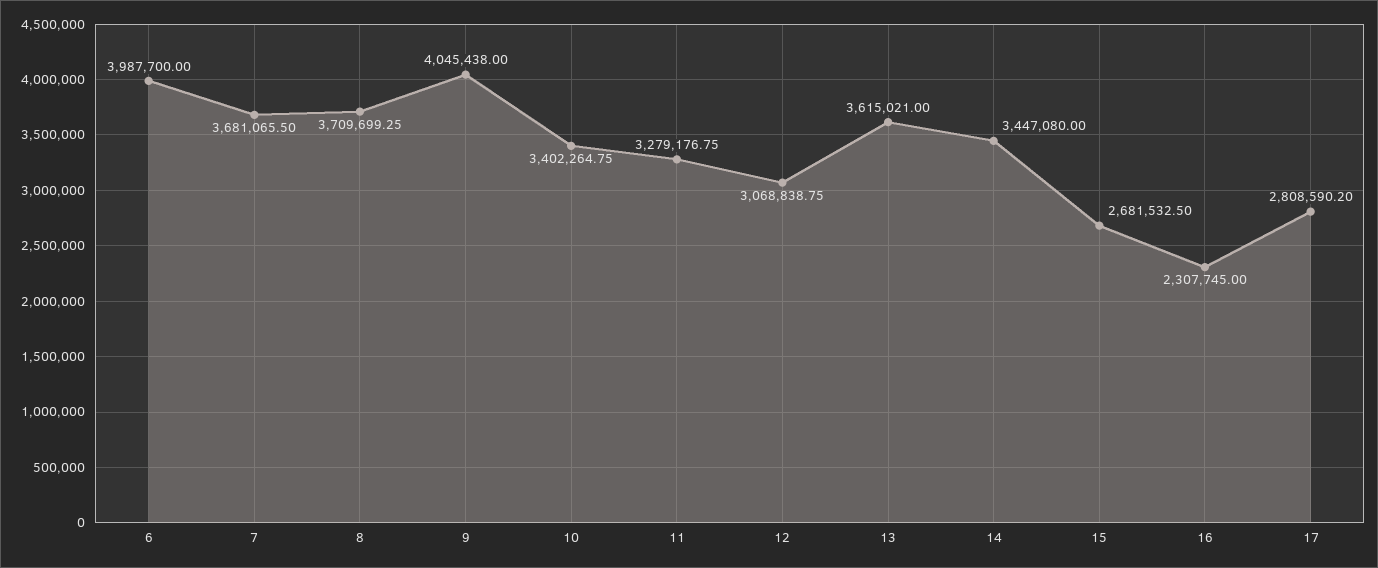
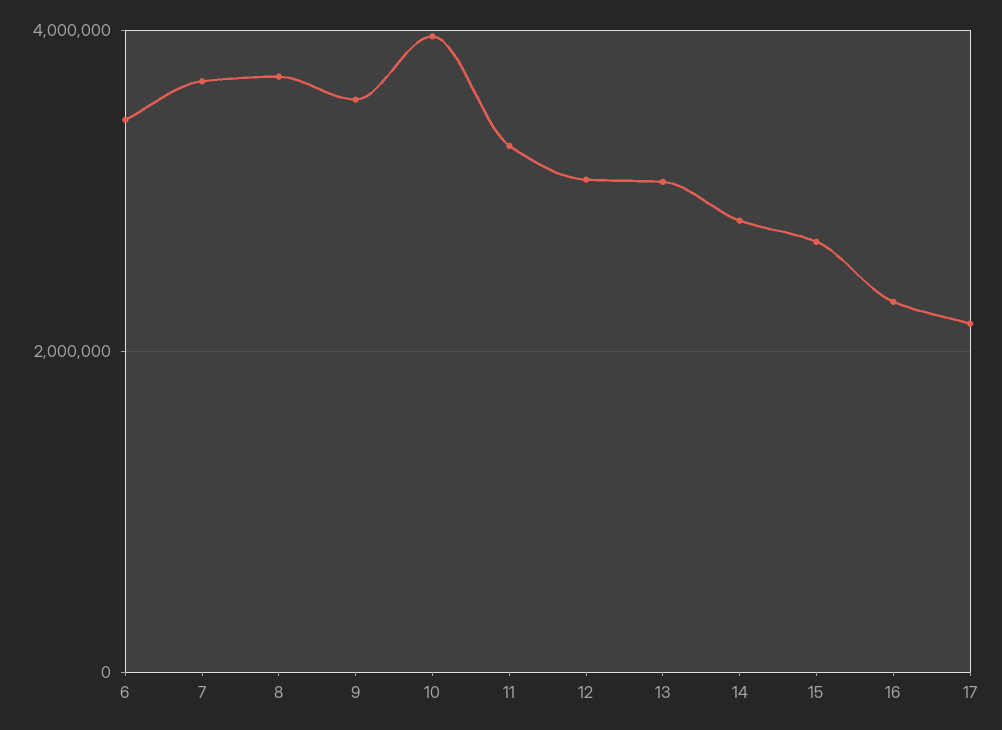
6: 3987700 -> 3400000
9: 4045438 -> 3600000
10: 3402264.75 -> 4000000
13: 3615021 -> 3000000
14: 3447080 -> 2800000
17: 2808590.2 -> 2200000

